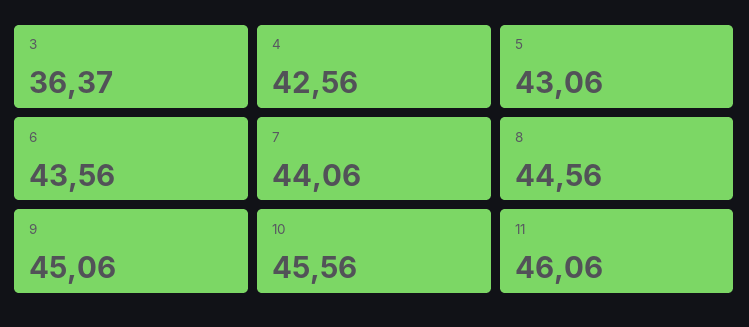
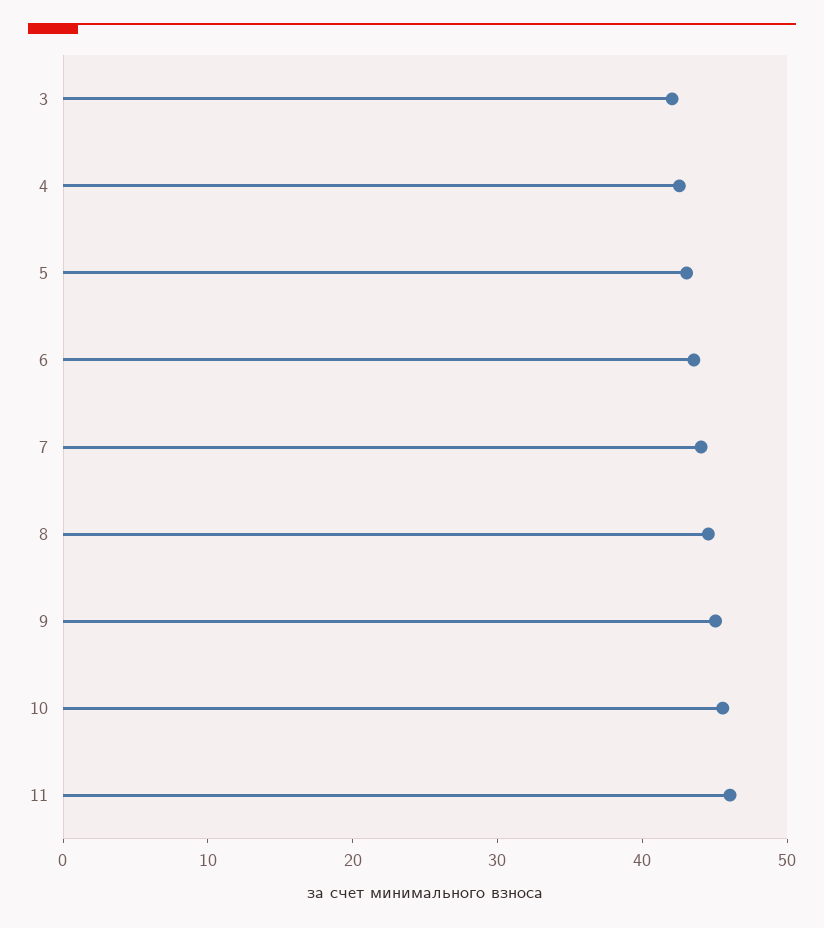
3: 36.37 -> 42

